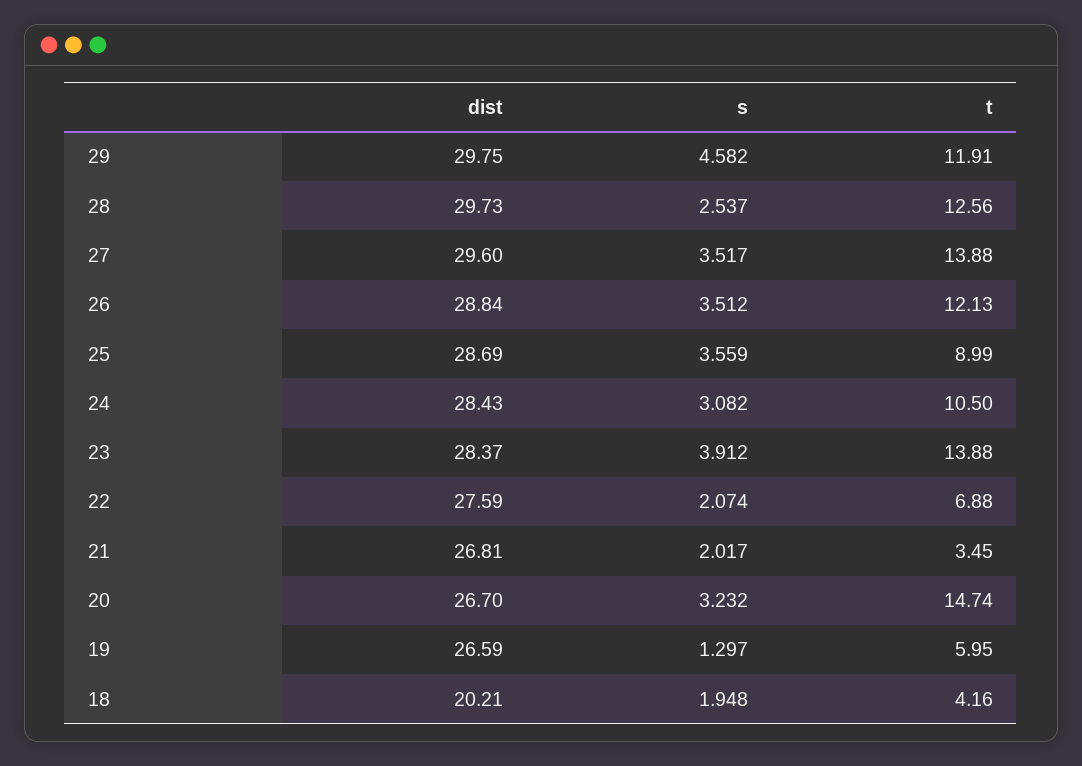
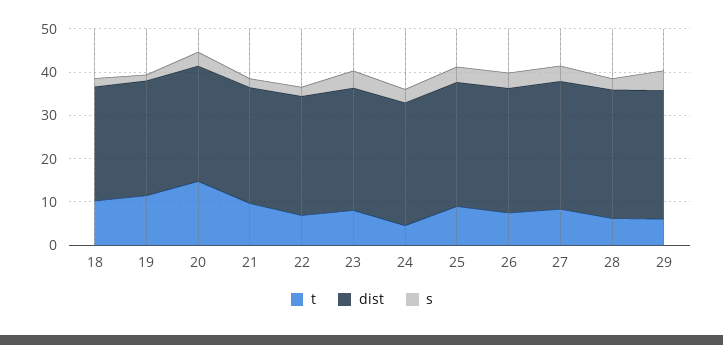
t, 29: 11.91 -> 6
t, 28: 12.56 -> 6
t, 27: 13.88 -> 8
t, 26: 12.13 -> 8
t, 24: 10.5 -> 4
t, 23: 13.88 -> 8
t, 21: 3.45 -> 10
t, 19: 5.95 -> 12
dist, 18: 20.21 -> 26
t, 18: 4.16 -> 10

